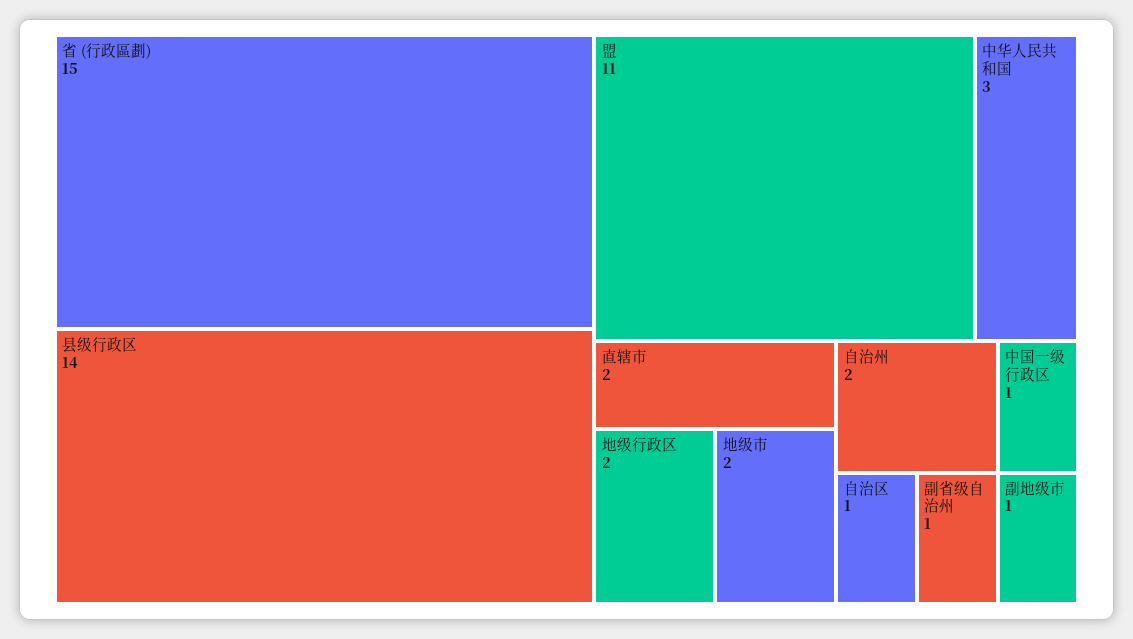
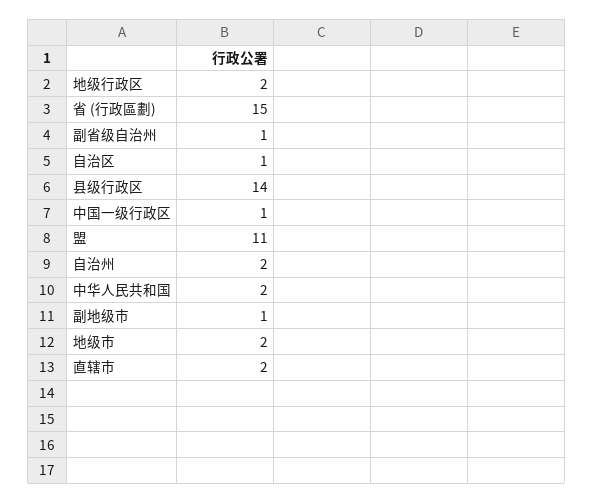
中华人民共和国: 3 -> 2

